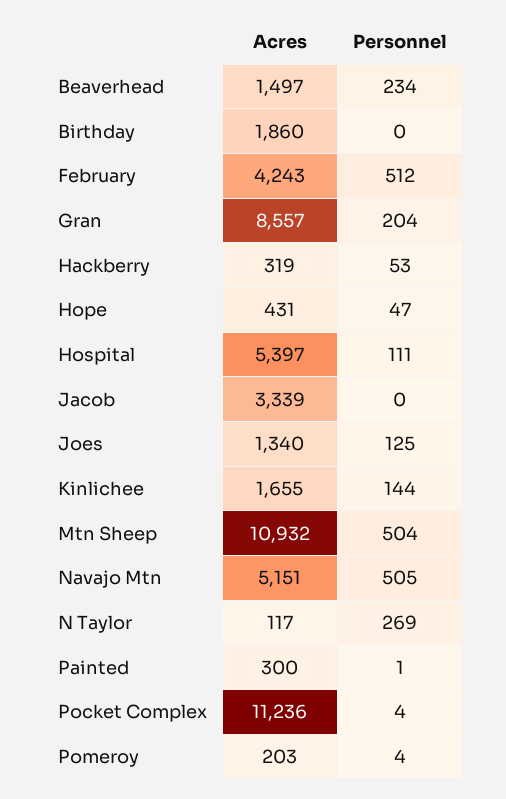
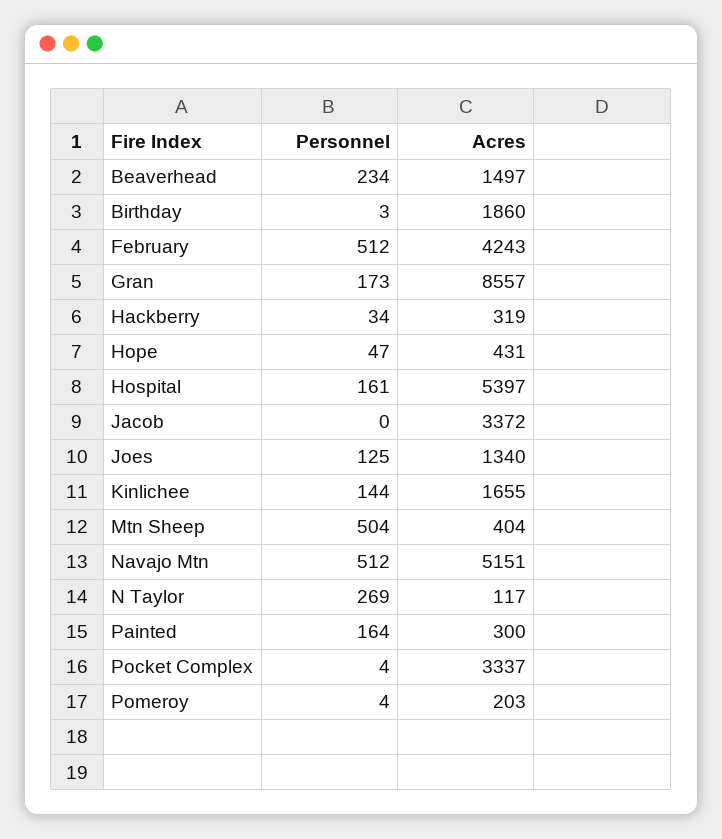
Personnel, Birthday: 0 -> 3
Personnel, Gran: 204 -> 173
Personnel, Hackberry: 53 -> 34
Personnel, Hospital: 111 -> 161
Acres, Jacob: 3339 -> 3372
Acres, Mtn Sheep: 10932 -> 404
Personnel, Navajo Mtn: 505 -> 512
Personnel, Painted: 1 -> 164
Acres, Pocket Complex: 11236 -> 3337

